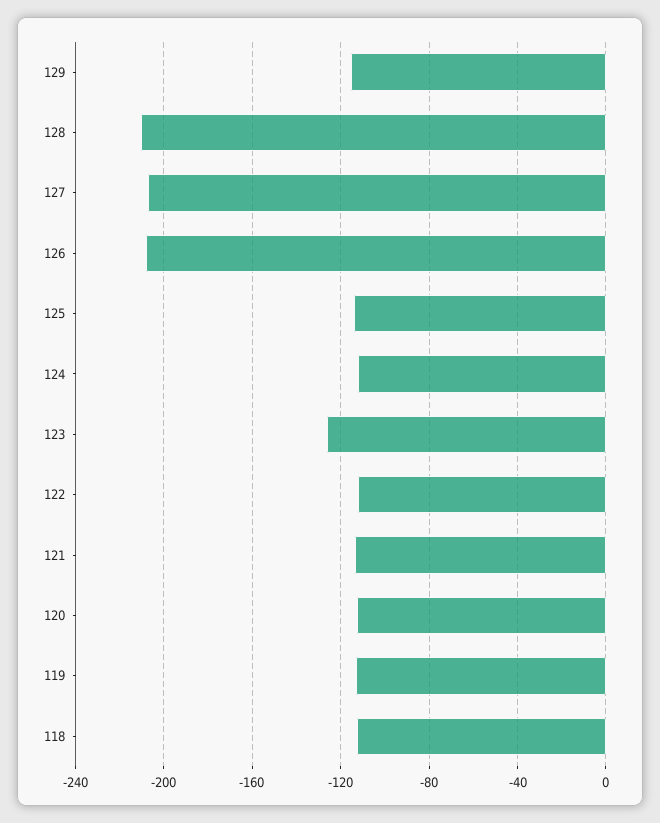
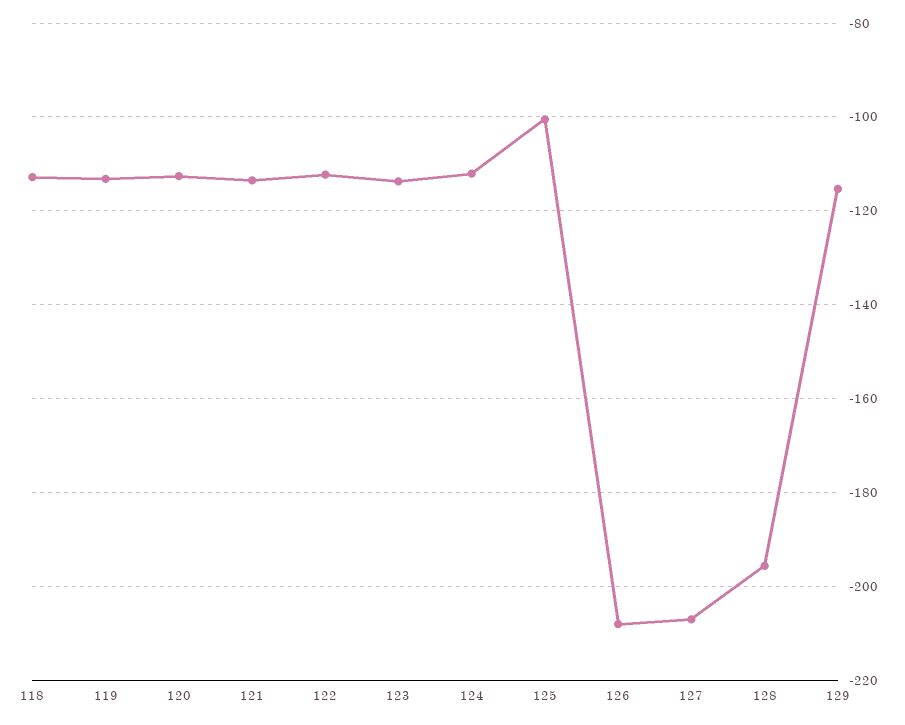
128: -210 -> -196
125: -115 -> -100
123: -125 -> -114

